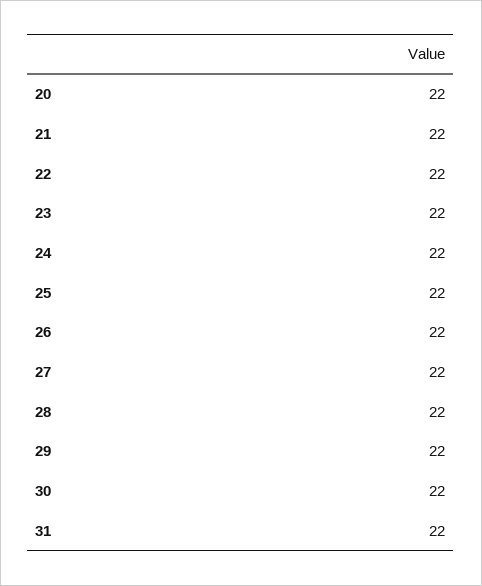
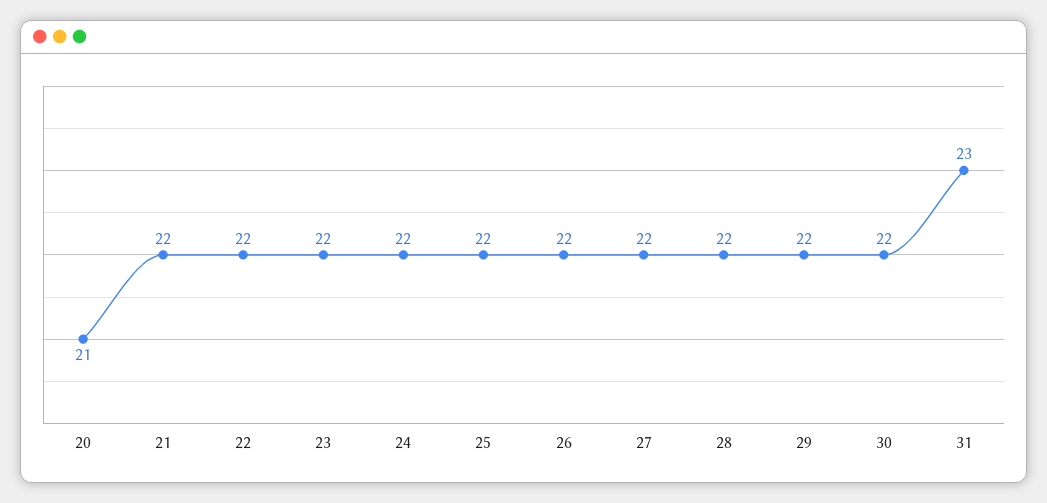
20: 22 -> 21
31: 22 -> 23

